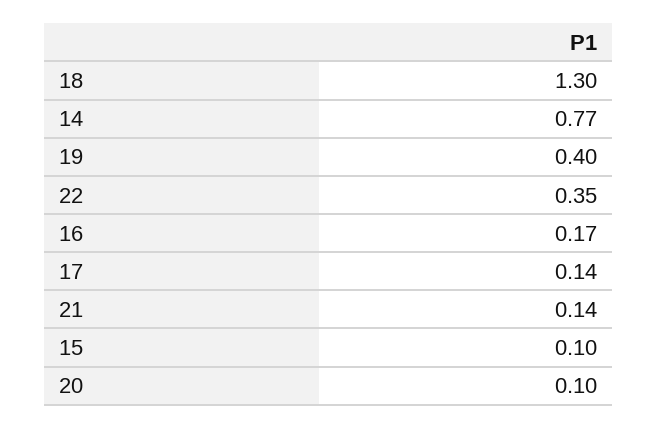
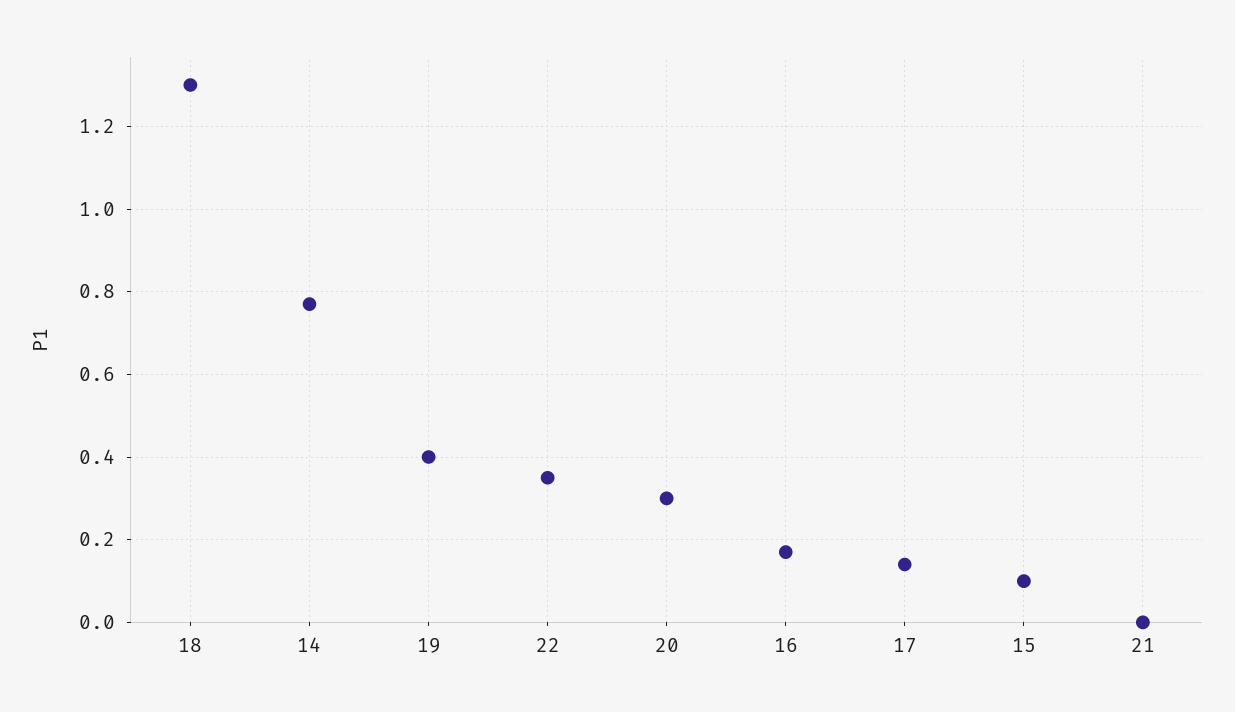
21: 0.14 -> 0
20: 0.1 -> 0.3

